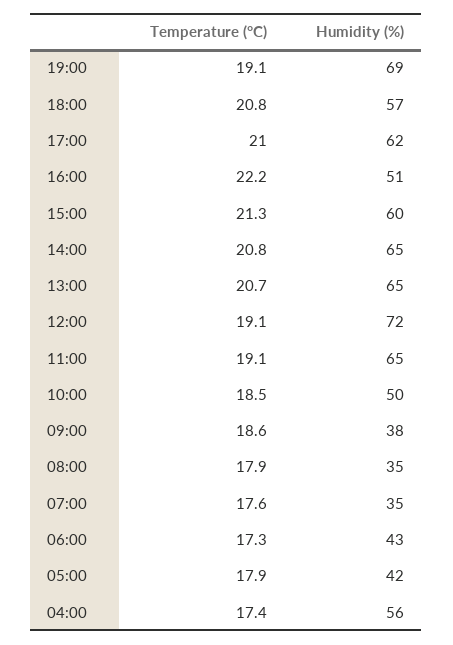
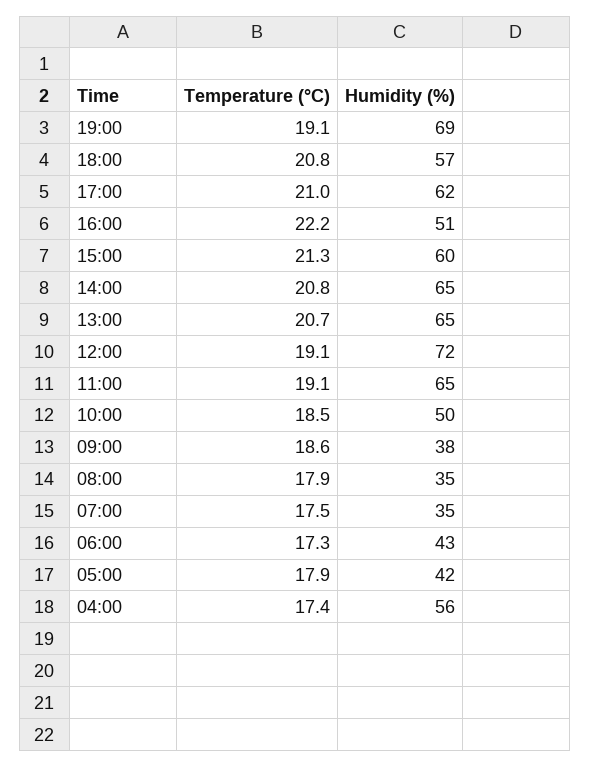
Temperature (°C), 07:00: 17.6 -> 17.5

